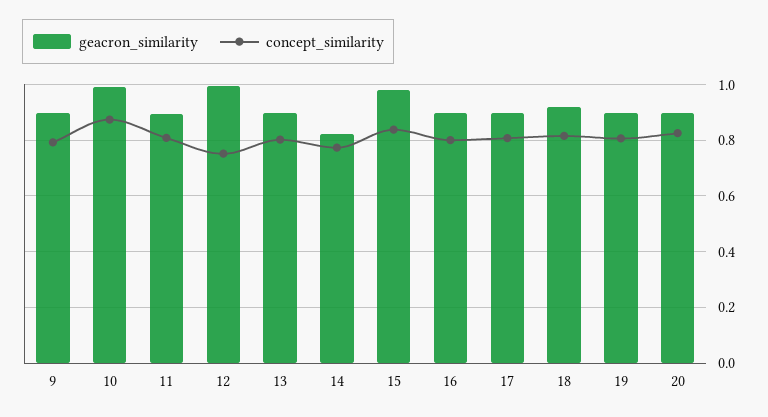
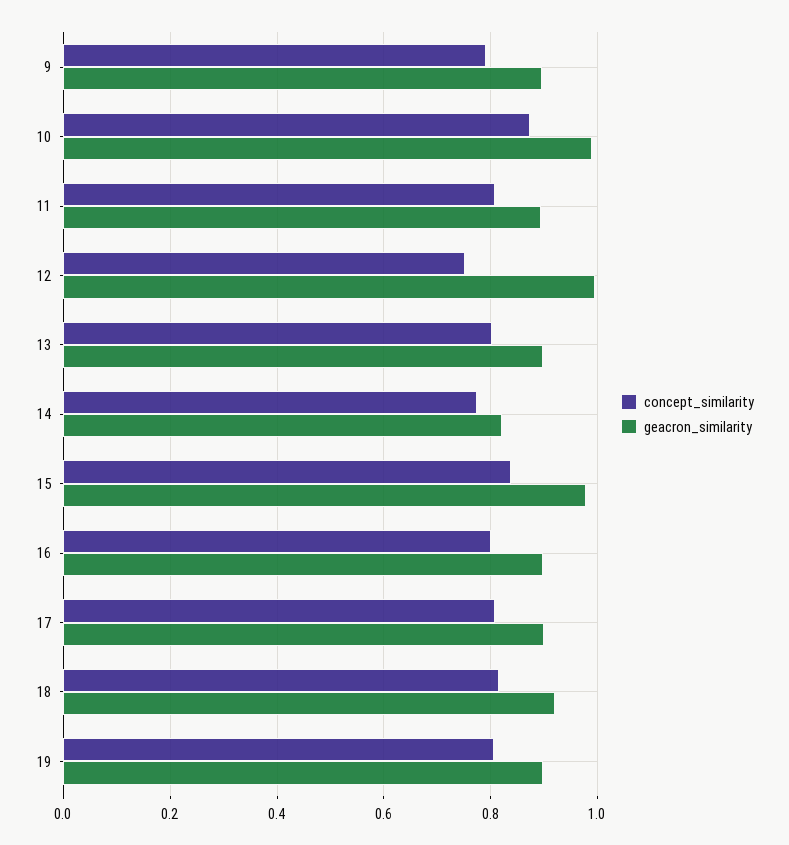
geacron_similarity, 20: 0.9 -> none
concept_similarity, 20: 0.825 -> none

